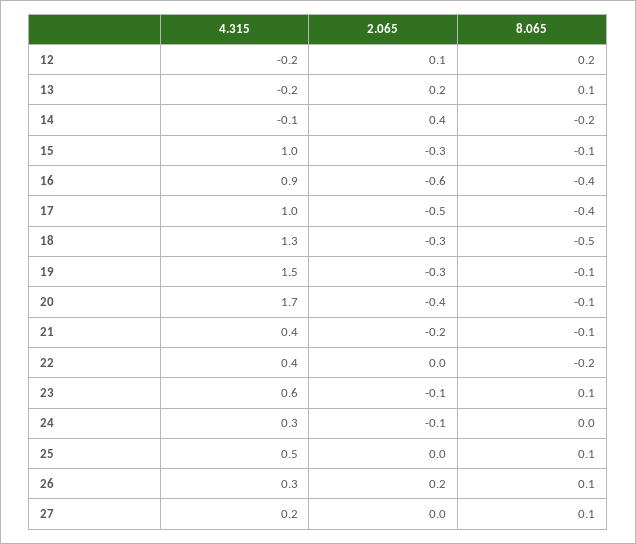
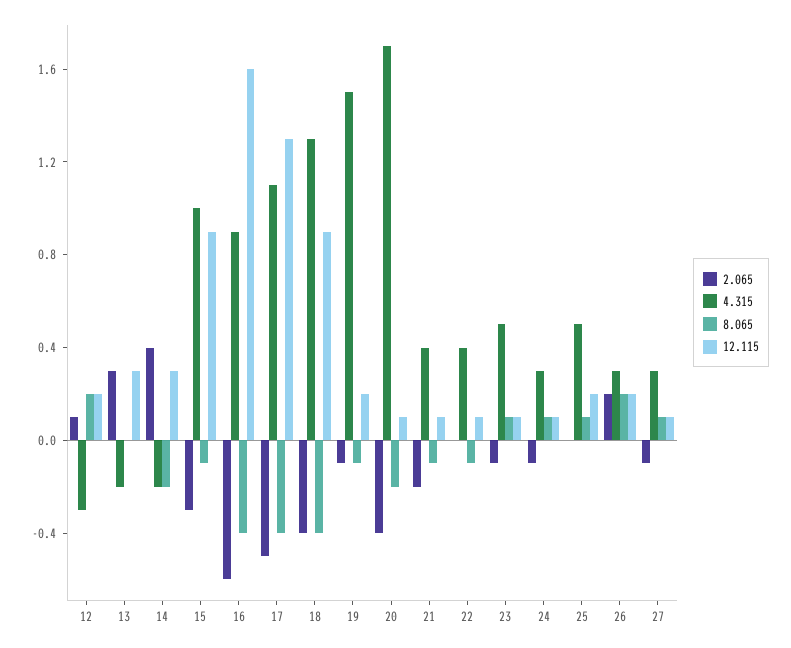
4.315, 12: -0.2 -> -0.3
2.065, 13: 0.2 -> 0.3
8.065, 13: 0.1 -> 0
4.315, 14: -0.1 -> -0.2
4.315, 17: 1 -> 1.1
2.065, 18: -0.3 -> -0.4
8.065, 18: -0.5 -> -0.4
2.065, 19: -0.3 -> -0.1
8.065, 20: -0.1 -> -0.2
8.065, 22: -0.2 -> -0.1
4.315, 23: 0.6 -> 0.5
8.065, 24: 0 -> 0.1
8.065, 26: 0.1 -> 0.2
4.315, 27: 0.2 -> 0.3
2.065, 27: 0 -> -0.1
12.115, 12: none -> 0.2
12.115, 13: none -> 0.3
12.115, 14: none -> 0.3
12.115, 15: none -> 0.9
12.115, 16: none -> 1.6
12.115, 17: none -> 1.3
12.115, 18: none -> 0.9
12.115, 19: none -> 0.2
12.115, 20: none -> 0.1
12.115, 21: none -> 0.1
12.115, 22: none -> 0.1
12.115, 23: none -> 0.1
12.115, 24: none -> 0.1
12.115, 25: none -> 0.2
12.115, 26: none -> 0.2
12.115, 27: none -> 0.1

